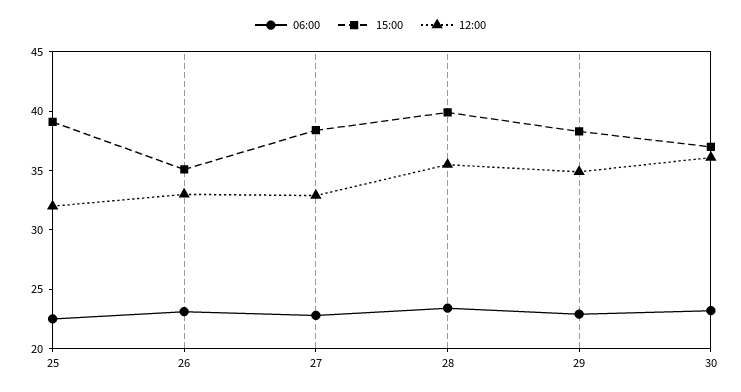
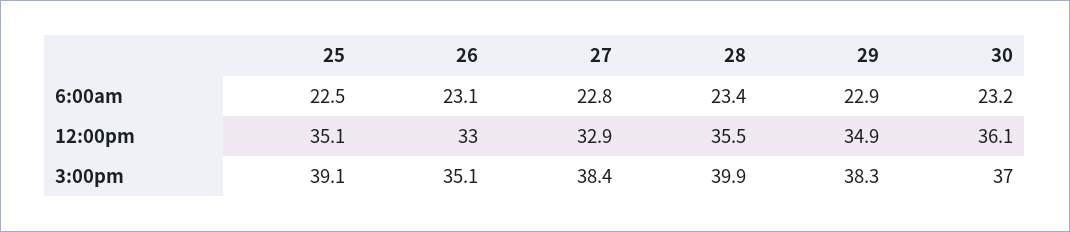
12:00, 25: 32 -> 35.1

